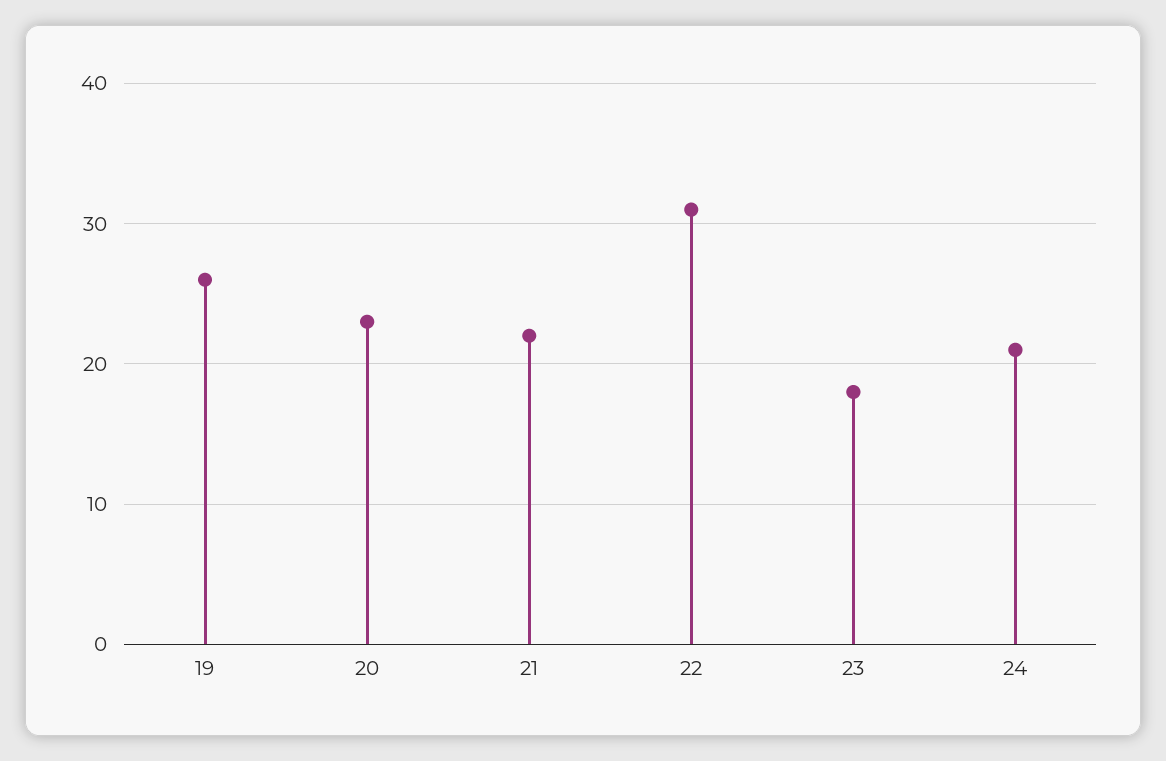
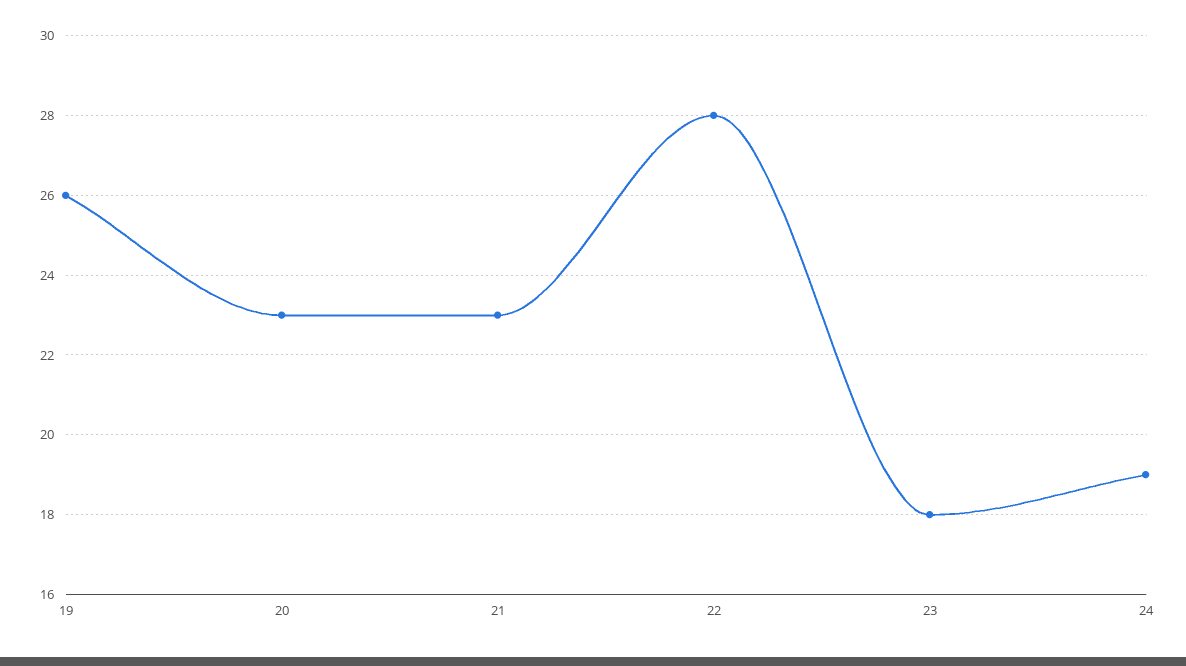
21: 22 -> 23
22: 31 -> 28
24: 21 -> 19

